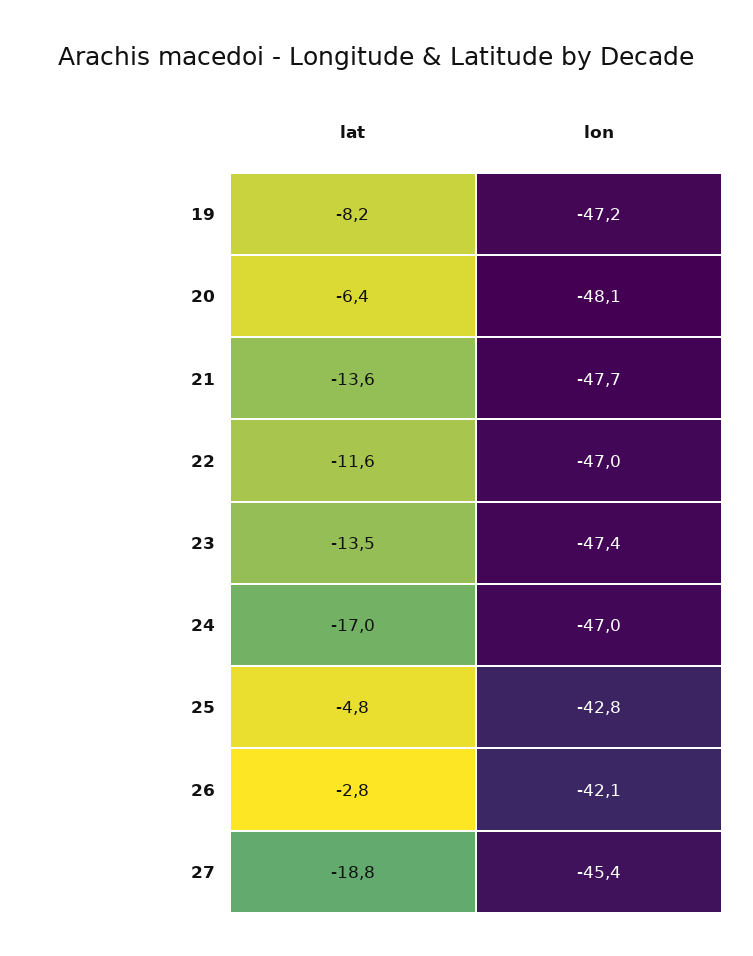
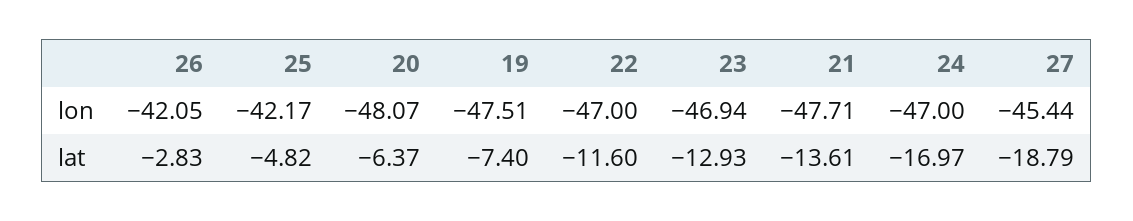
lat, 19: -8.2 -> -7.4
lon, 19: -47.2 -> -47.51
lat, 23: -13.5 -> -12.93
lon, 23: -47.4 -> -46.94
lon, 25: -42.8 -> -42.17

